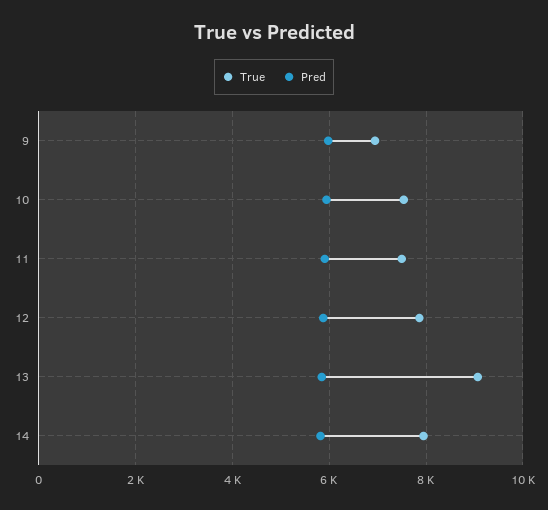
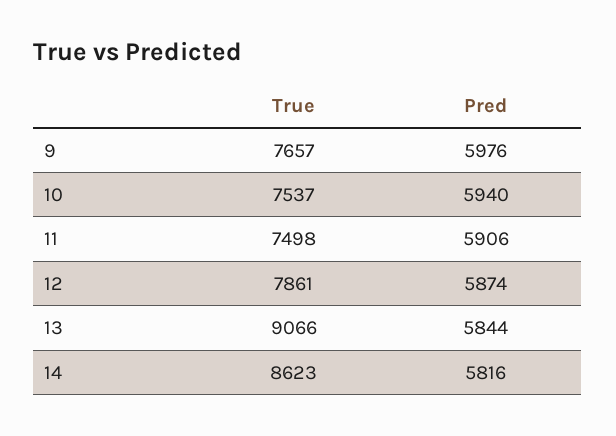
True, 9: 7000 -> 7657
True, 14: 8000 -> 8623

